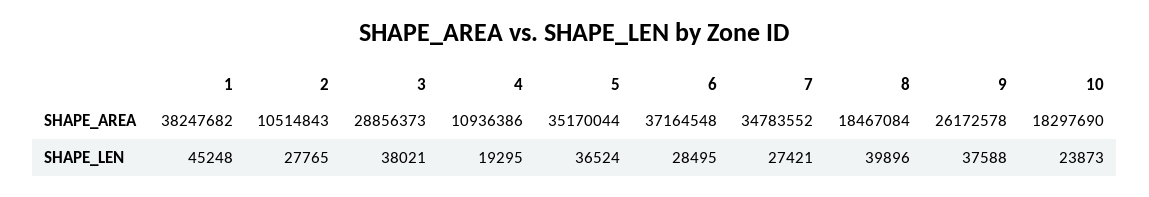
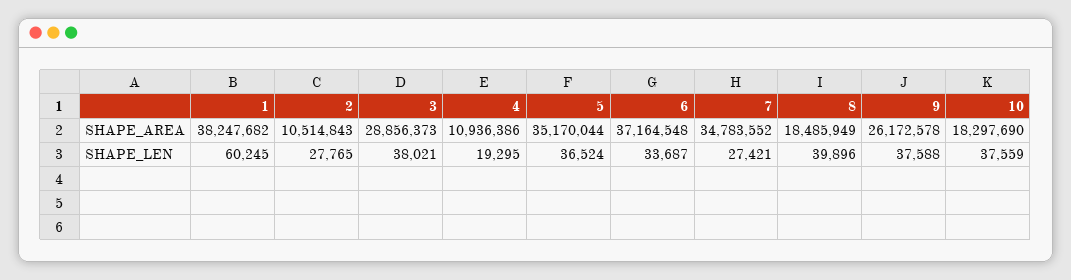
8, SHAPE_AREA: 18467084 -> 18485949
1, SHAPE_LEN: 45248 -> 60245
6, SHAPE_LEN: 28495 -> 33687
10, SHAPE_LEN: 23873 -> 37559

